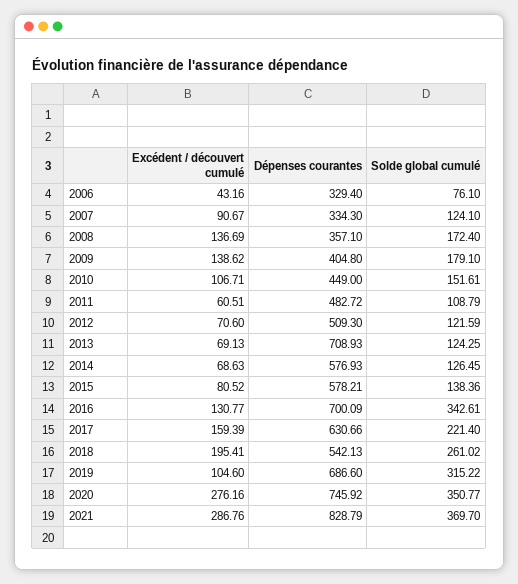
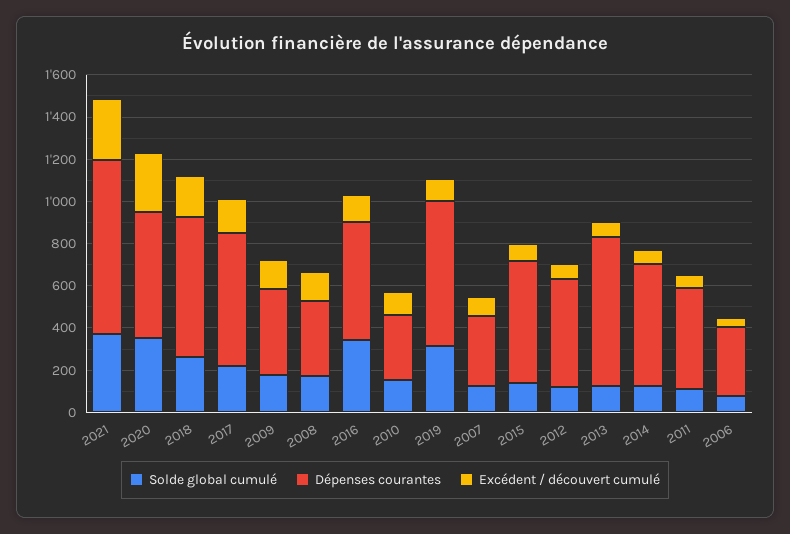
Dépenses courantes, 2010: 449 -> 300
Dépenses courantes, 2016: 700.09 -> 550
Dépenses courantes, 2018: 542.13 -> 650
Dépenses courantes, 2020: 745.92 -> 600

